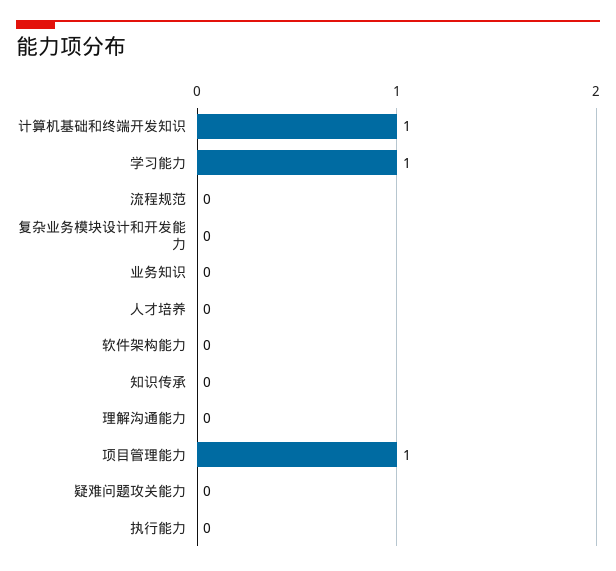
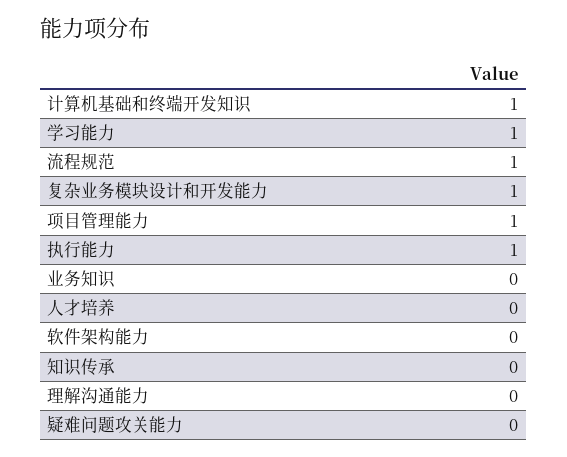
流程规范: 0 -> 1
复杂业务模块设计和开发能力: 0 -> 1
执行能力: 0 -> 1

